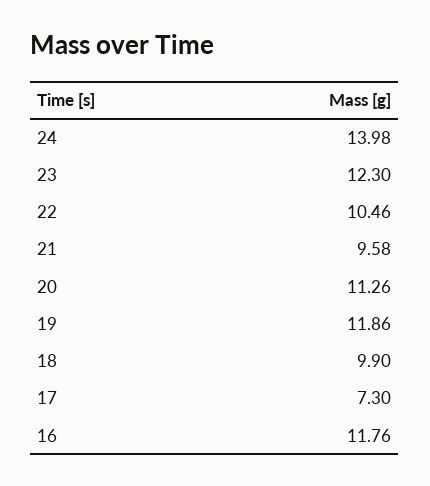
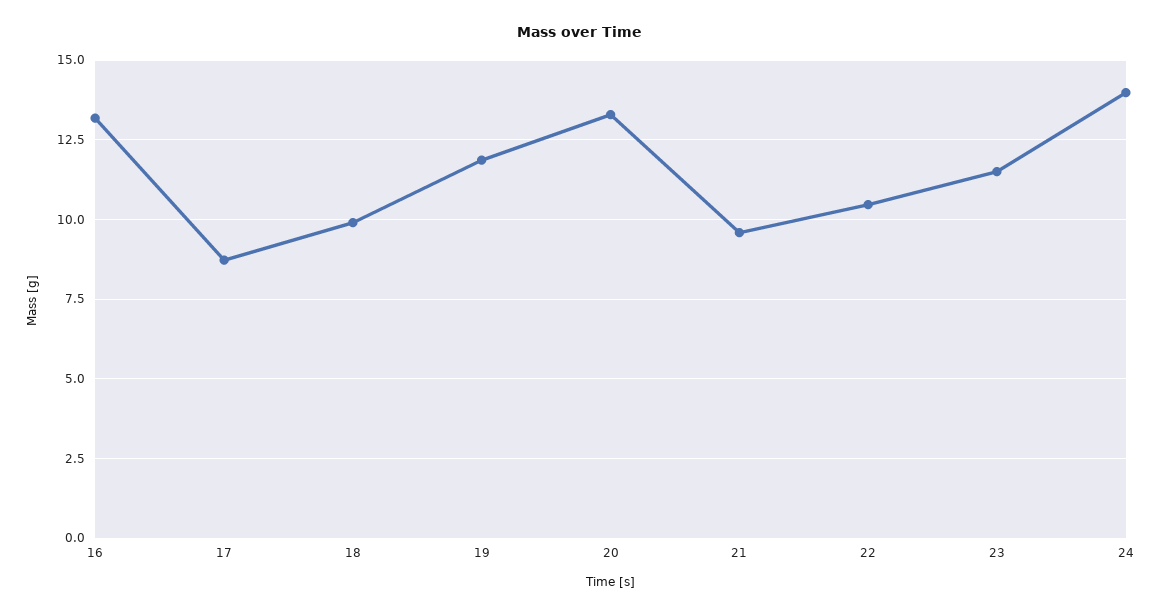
23: 12.3 -> 11.5
20: 11.26 -> 13.25
17: 7.3 -> 8.75
16: 11.76 -> 13.25

